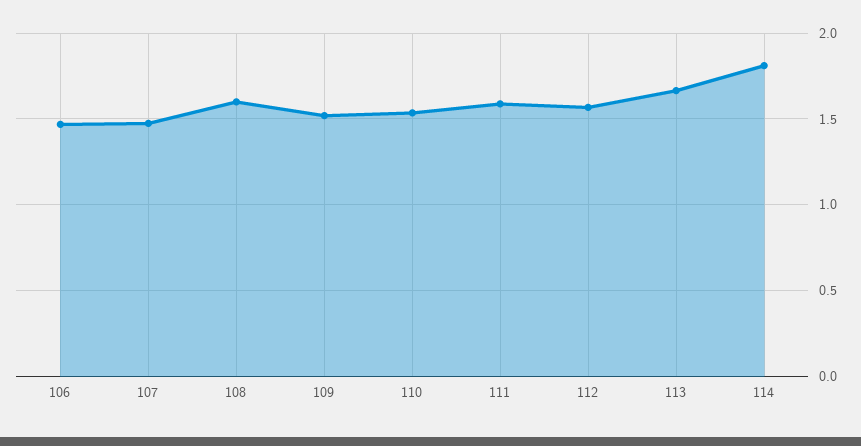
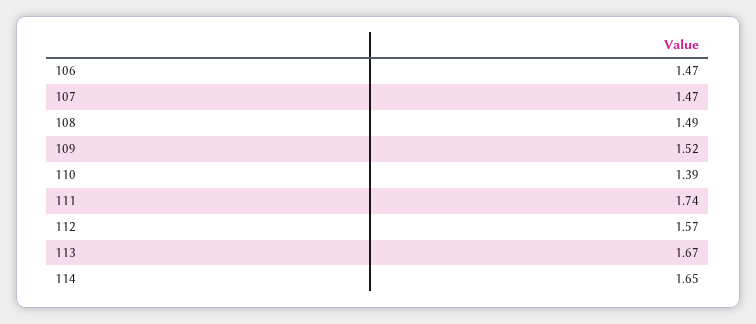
108: 1.6 -> 1.49
110: 1.55 -> 1.39
111: 1.6 -> 1.74
114: 1.8 -> 1.65

